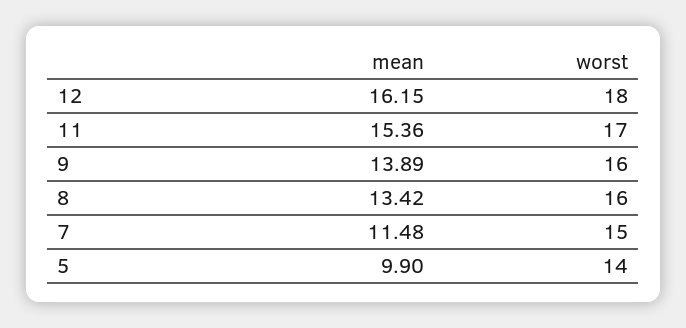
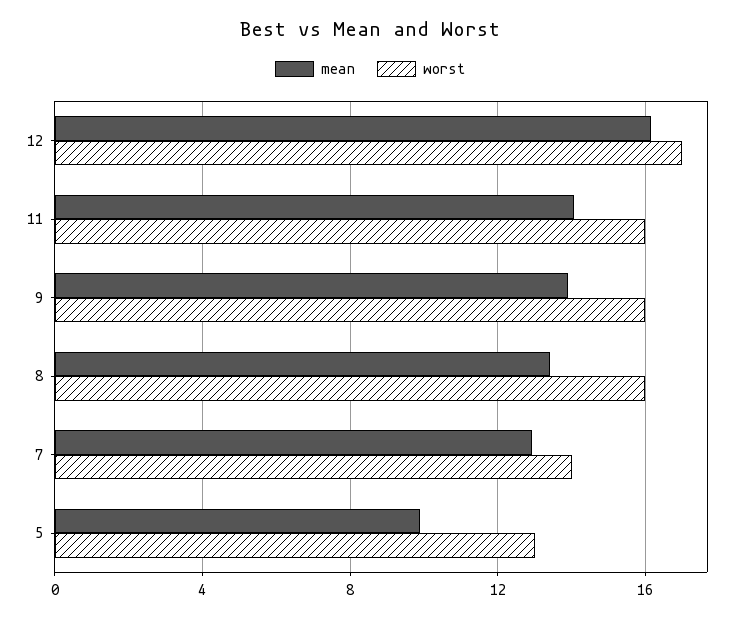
worst, 12: 18 -> 17
mean, 11: 15.36 -> 14
worst, 11: 17 -> 16
mean, 7: 11.48 -> 13
worst, 7: 15 -> 14
worst, 5: 14 -> 13

